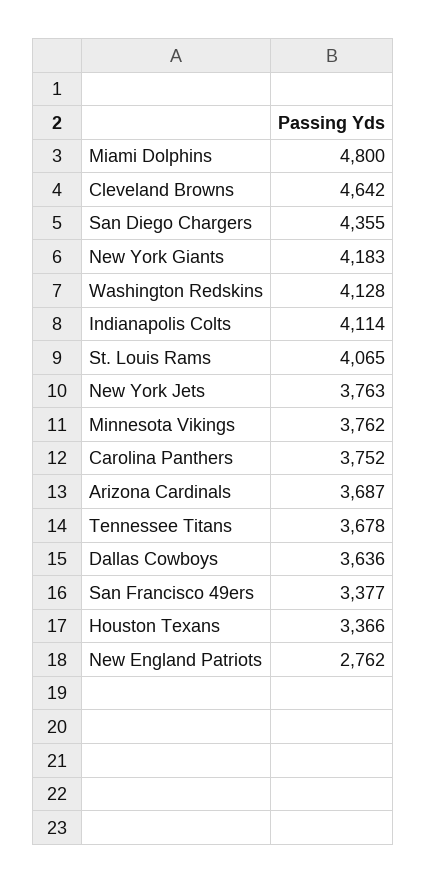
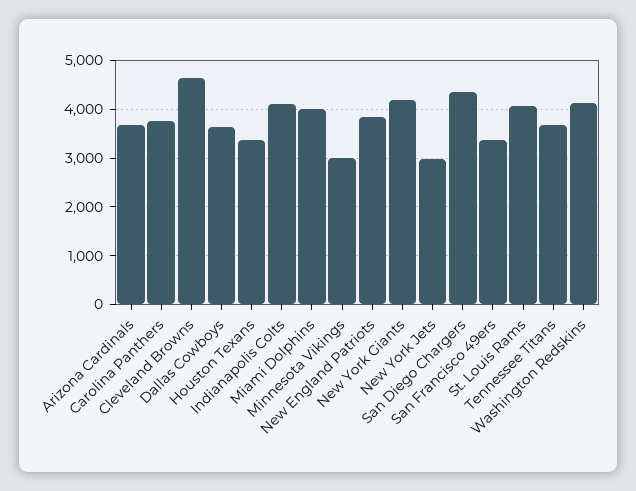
Miami Dolphins: 4800 -> 4000
New York Jets: 3763 -> 3000
Minnesota Vikings: 3762 -> 3000
New England Patriots: 2762 -> 3800

